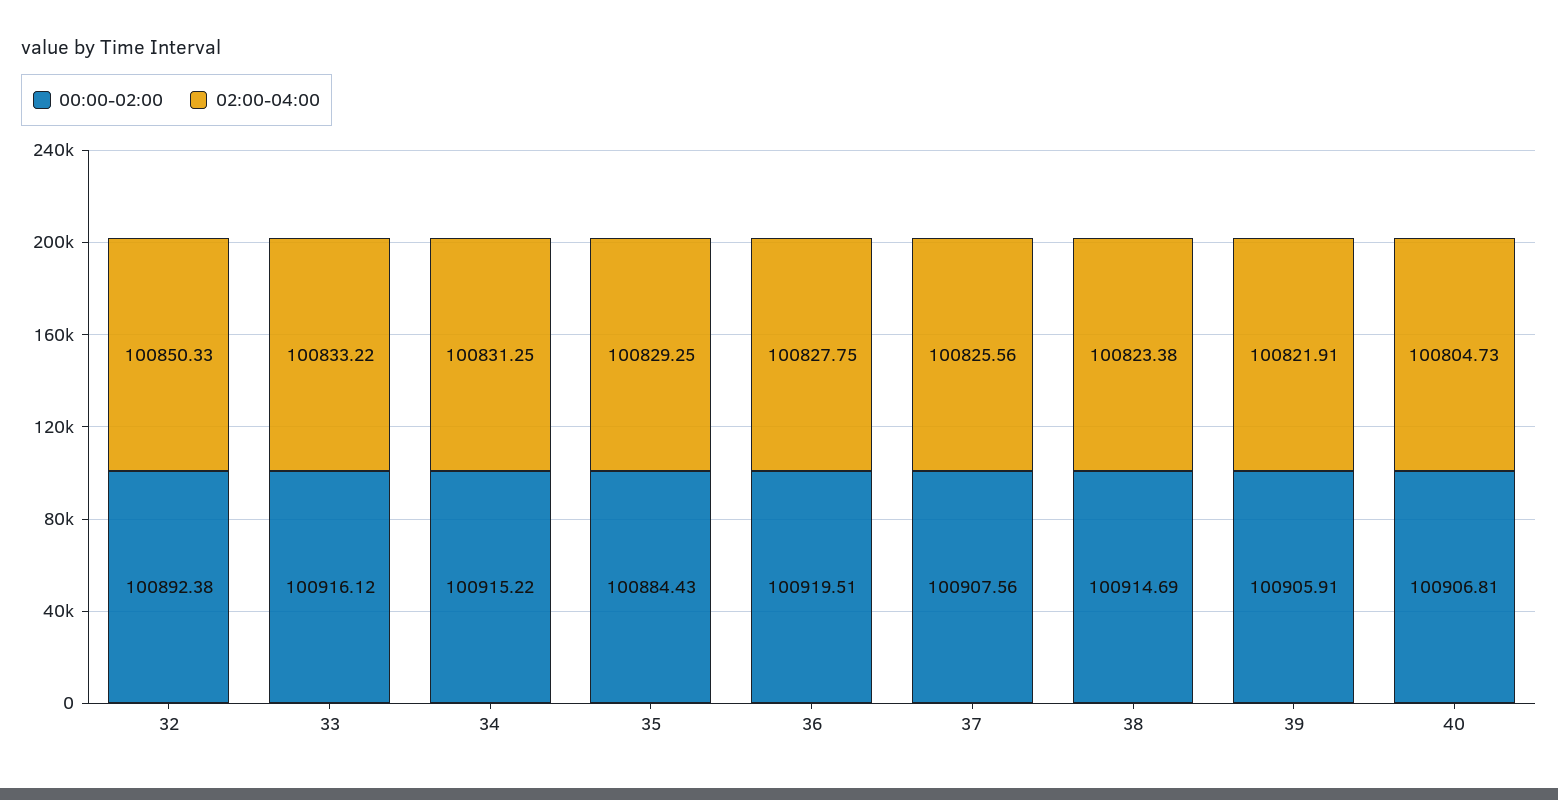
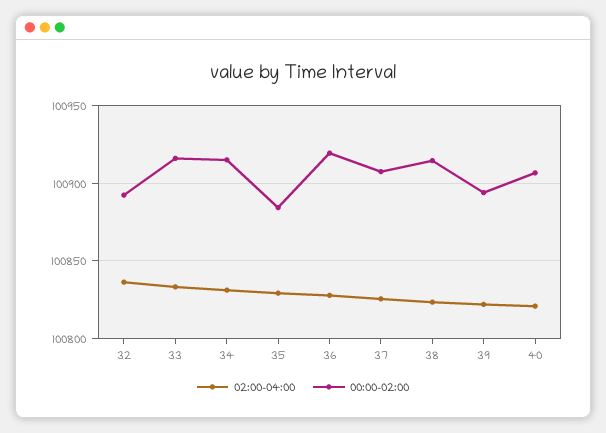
02:00-04:00, 32: 100850.33 -> 100835
00:00-02:00, 39: 100905.91 -> 100895
02:00-04:00, 40: 100804.73 -> 100820

